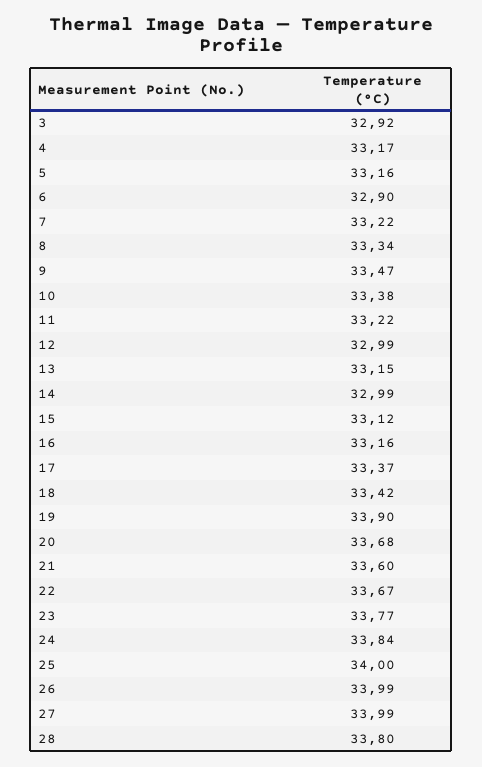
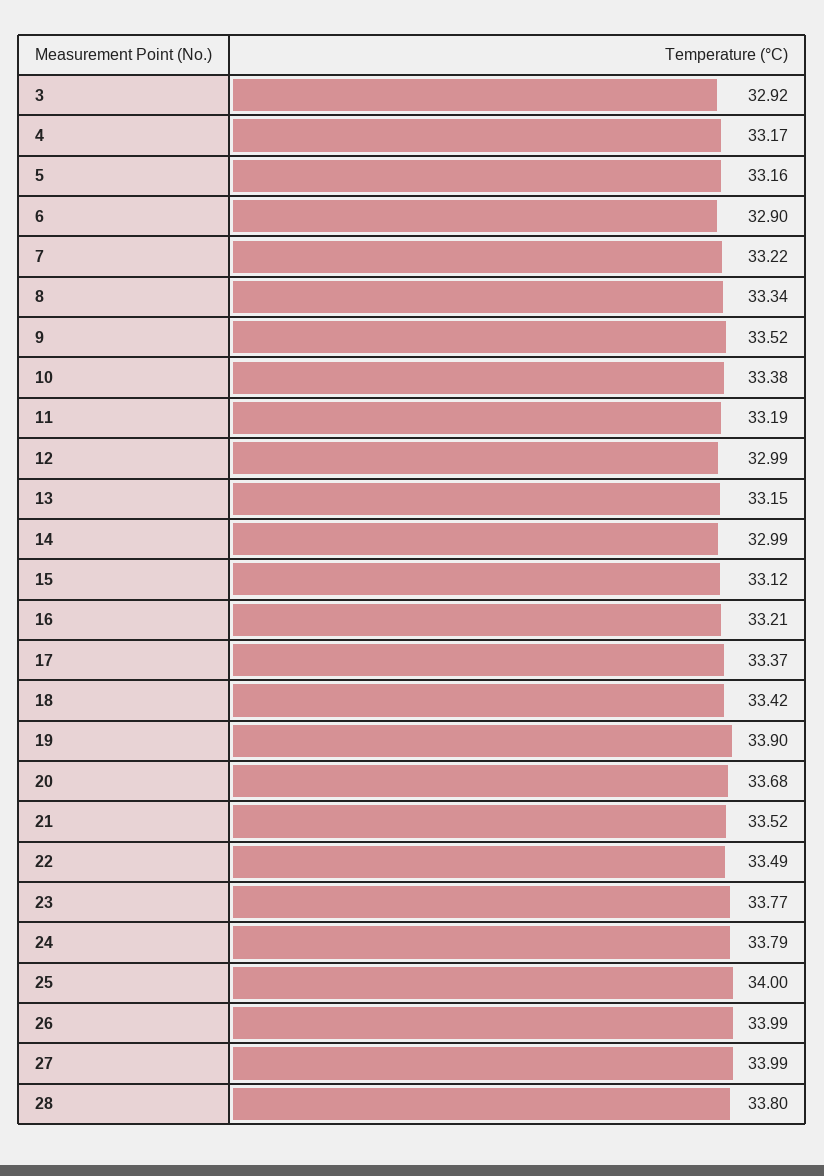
9: 33.47 -> 33.52
11: 33.22 -> 33.19
16: 33.16 -> 33.21
21: 33.6 -> 33.52
22: 33.67 -> 33.49
24: 33.84 -> 33.79

